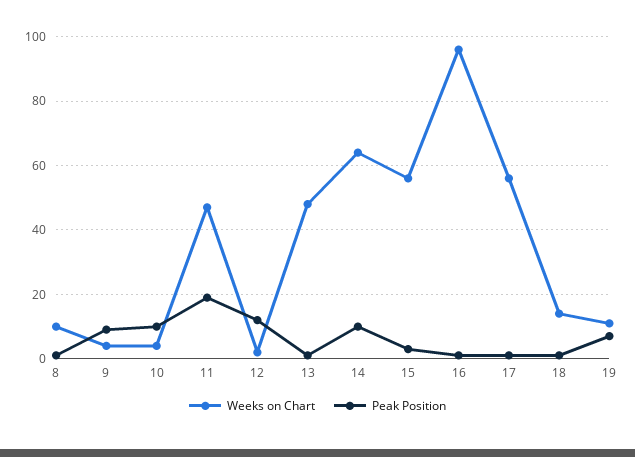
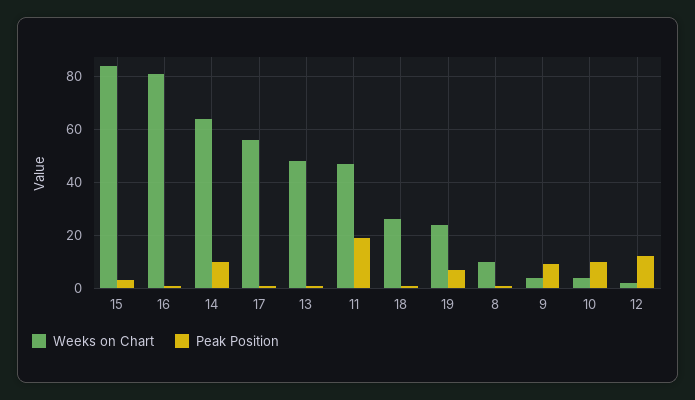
Weeks on Chart, 15: 55 -> 85
Weeks on Chart, 16: 95 -> 80
Weeks on Chart, 18: 15 -> 25
Weeks on Chart, 19: 10 -> 25

